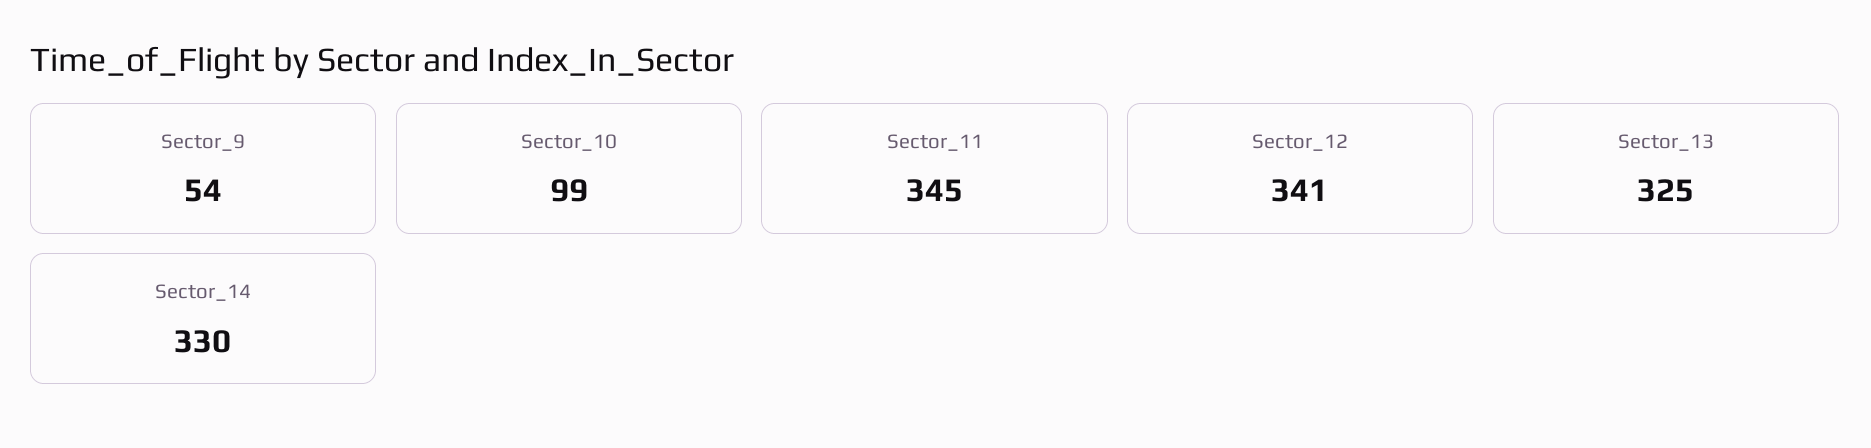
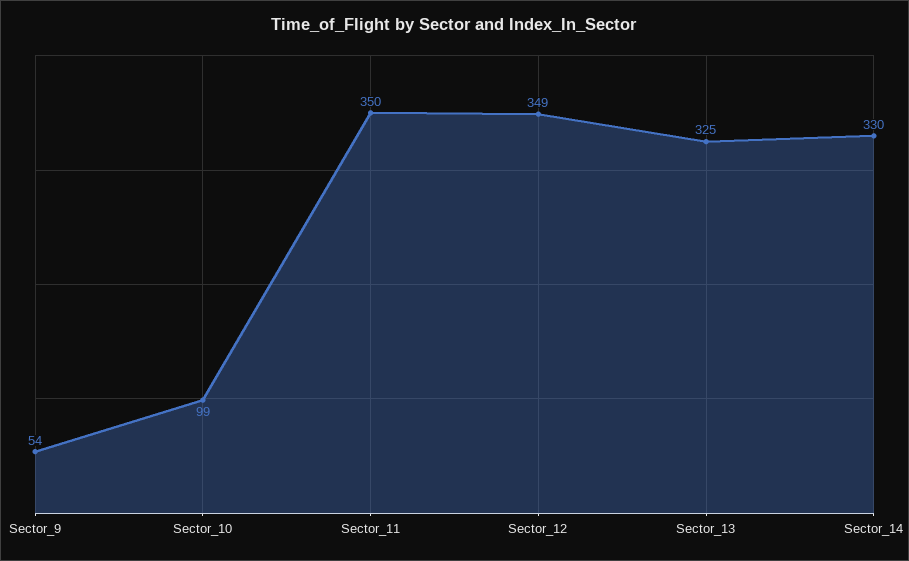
Sector_11: 345 -> 350
Sector_12: 341 -> 349

